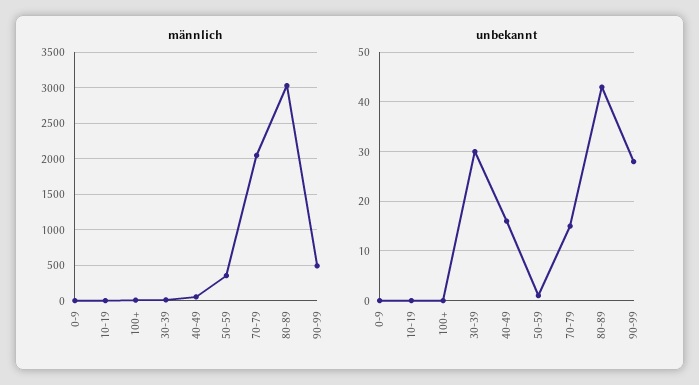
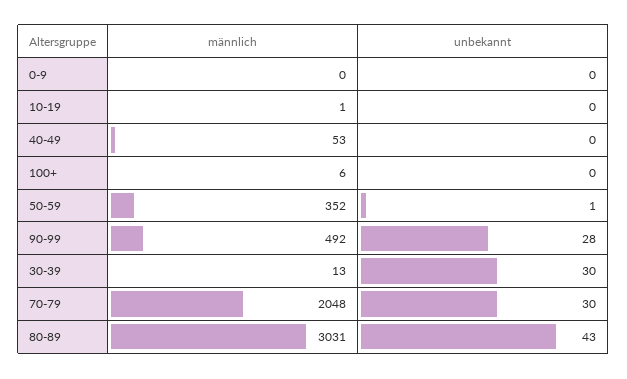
unbekannt, 40-49: 15 -> 0
unbekannt, 70-79: 15 -> 30

